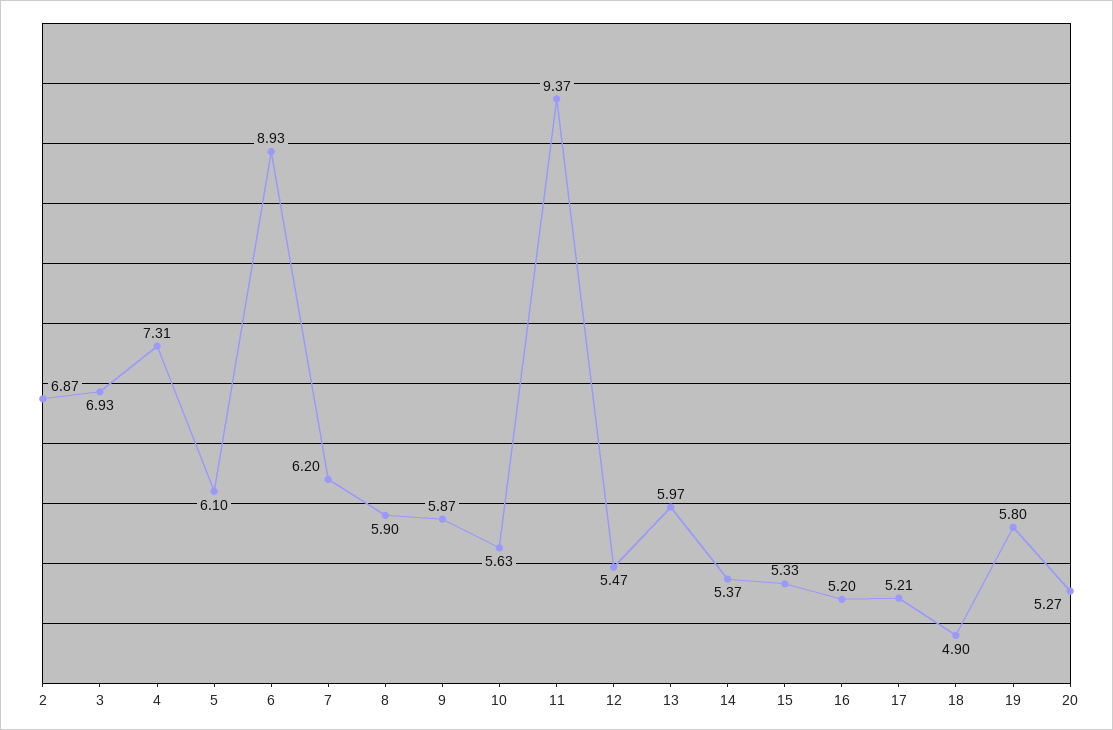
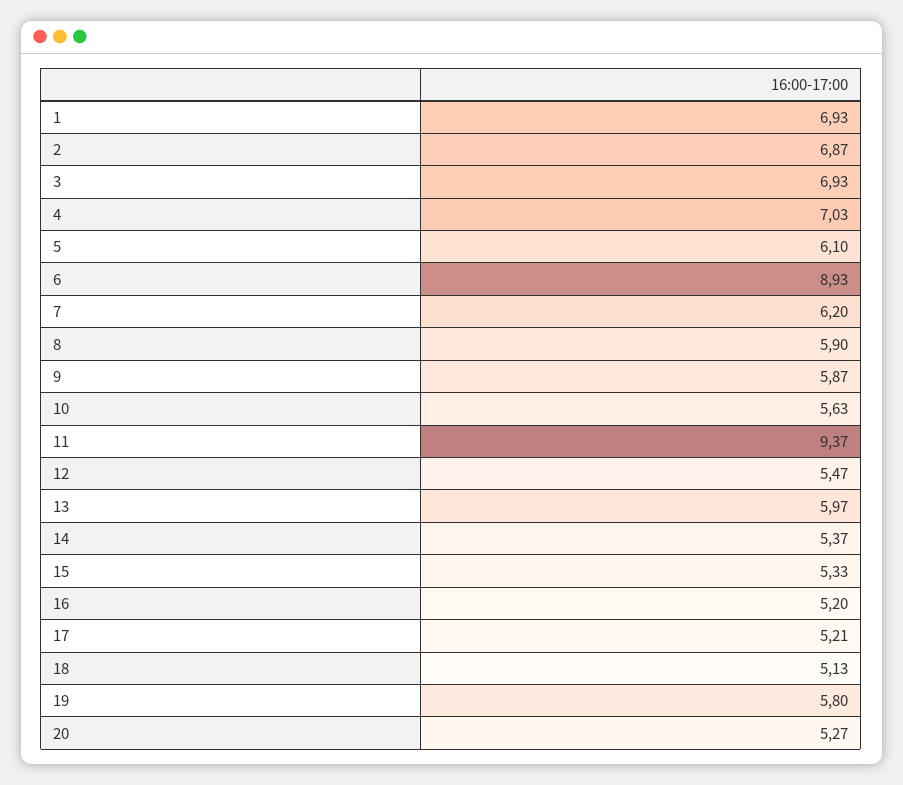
4: 7.31 -> 7.03
18: 4.9 -> 5.13
1: none -> 6.93

